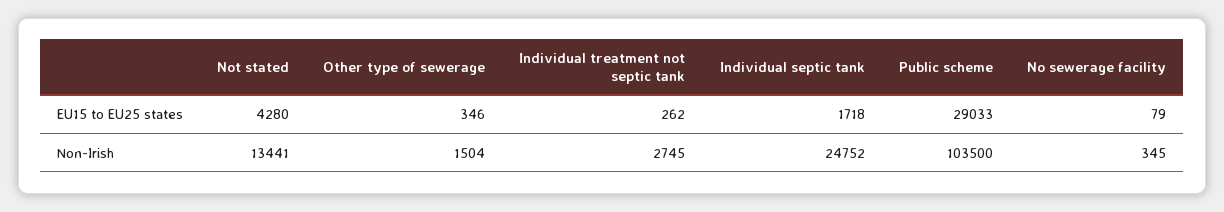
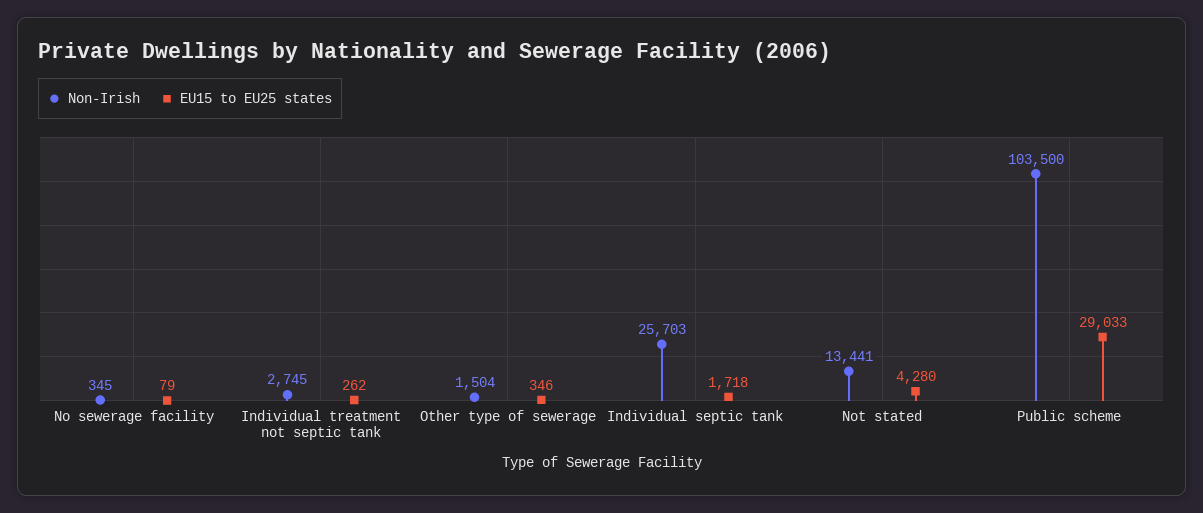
Non-Irish, Individual septic tank: 24752 -> 25703

